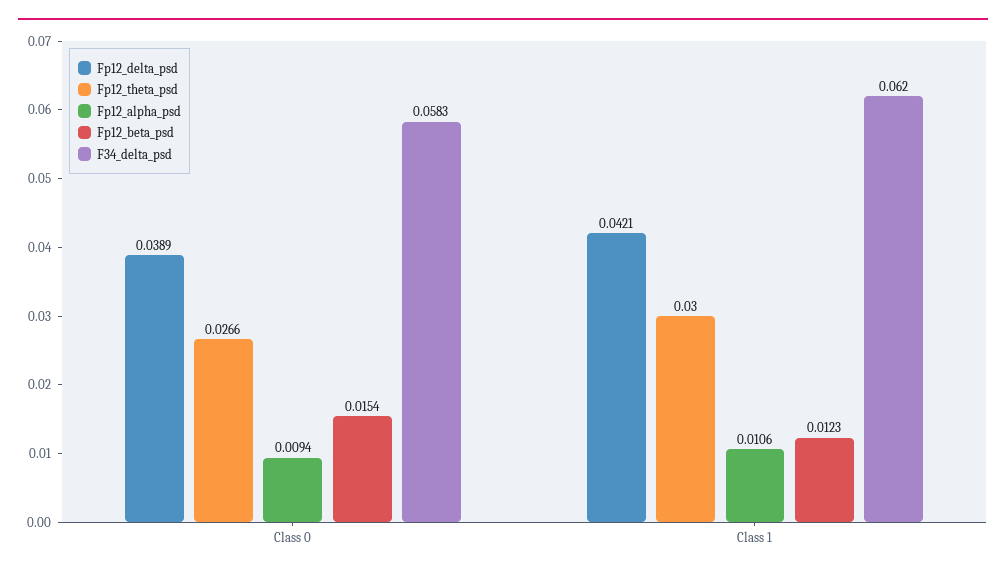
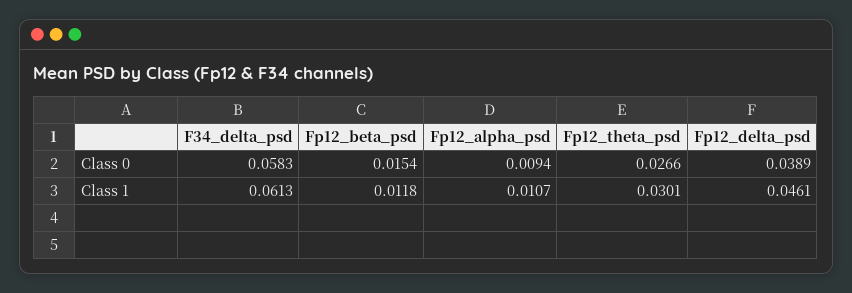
Fp12_delta_psd, Class 1: 0.0421 -> 0.0461
Fp12_theta_psd, Class 1: 0.03 -> 0.0301
Fp12_alpha_psd, Class 1: 0.0106 -> 0.0107
Fp12_beta_psd, Class 1: 0.0123 -> 0.0118
F34_delta_psd, Class 1: 0.062 -> 0.0613

